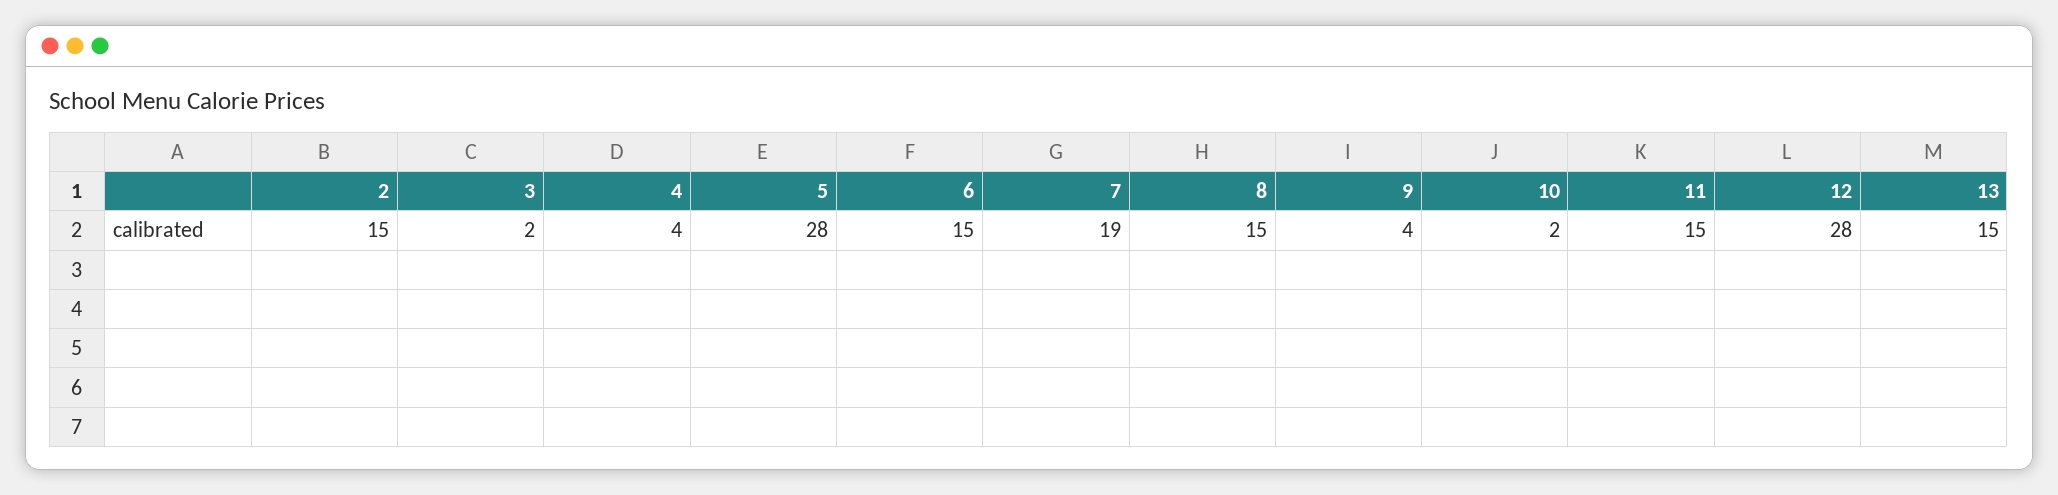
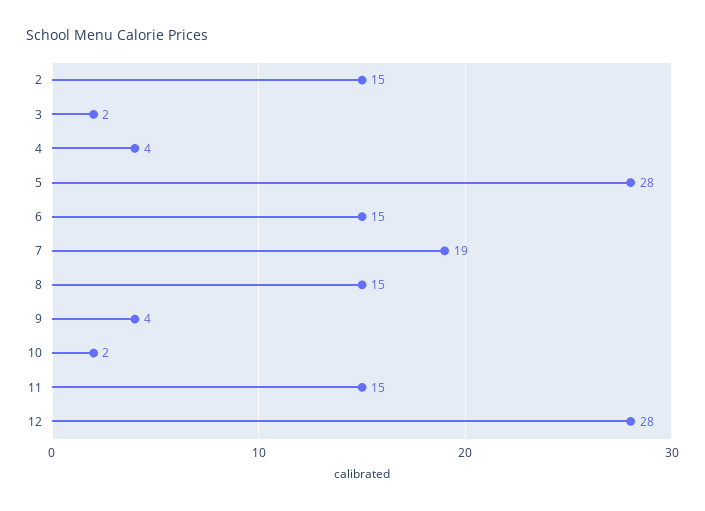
13: 15 -> none

